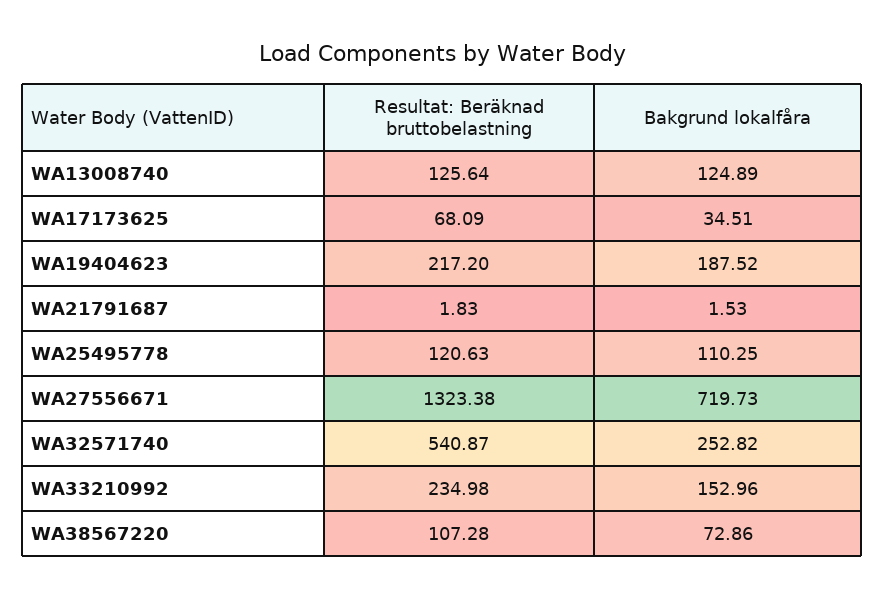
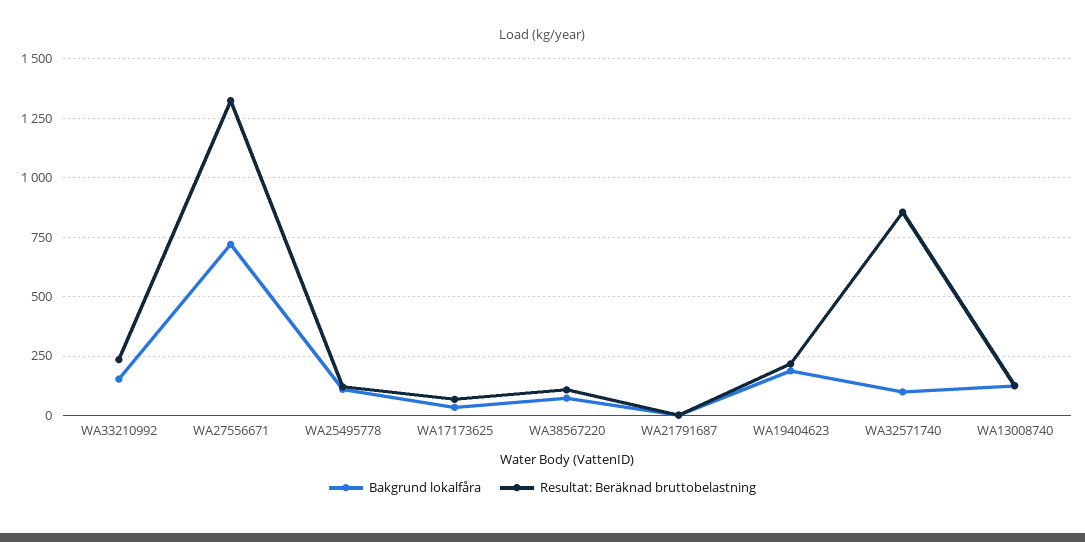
Resultat: Beräknad bruttobelastning, WA32571740: 540.87 -> 850
Bakgrund lokalfåra, WA32571740: 252.82 -> 100

